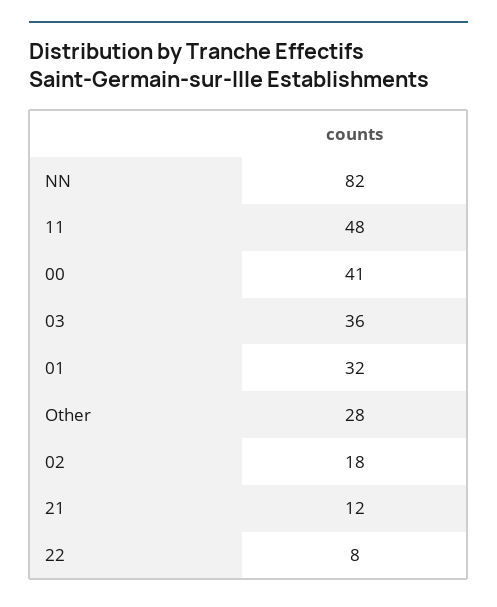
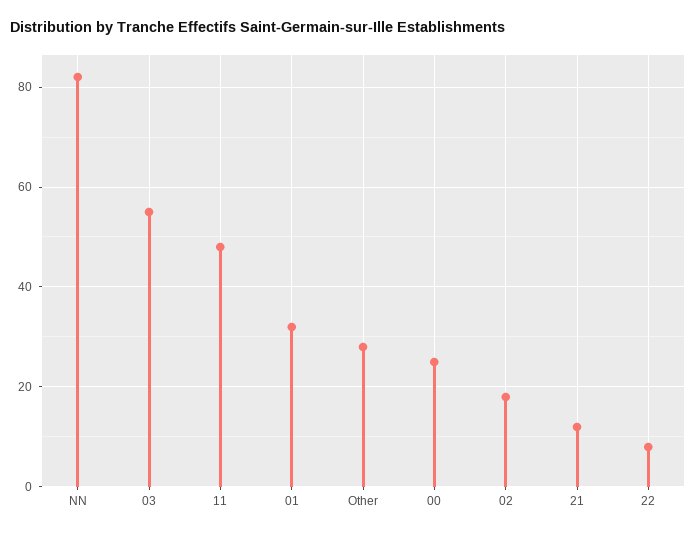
00: 41 -> 25
03: 36 -> 55

